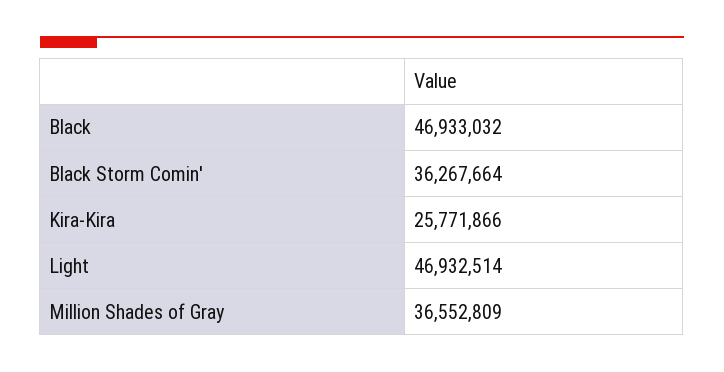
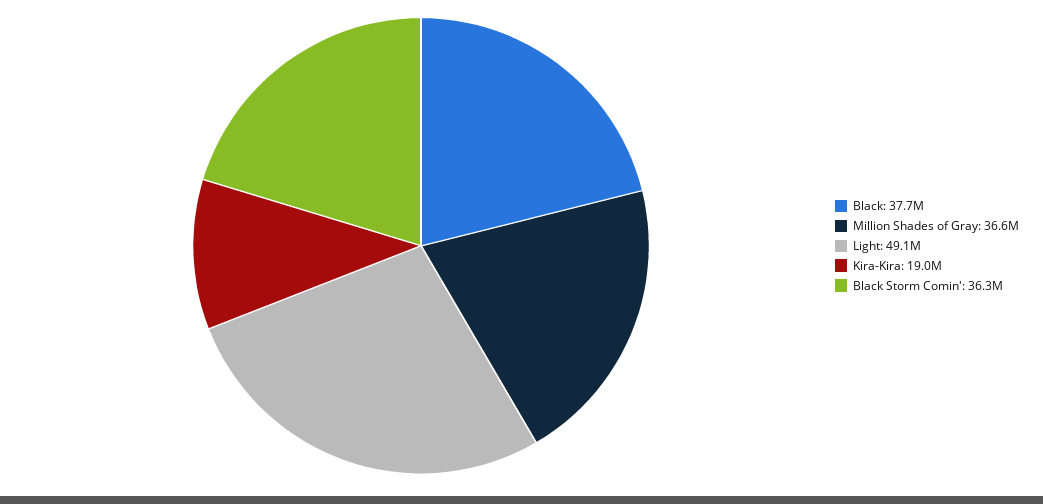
Black: 46933032 -> 37700000
Kira-Kira: 25771866 -> 19000000
Light: 46932514 -> 49100000

